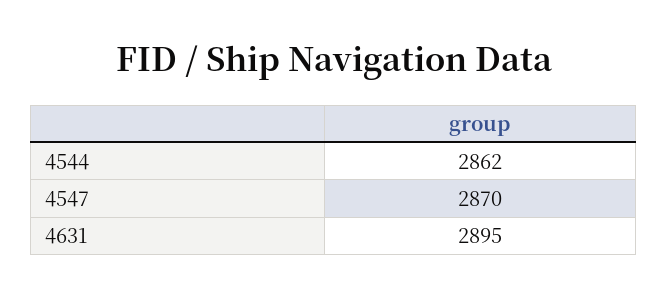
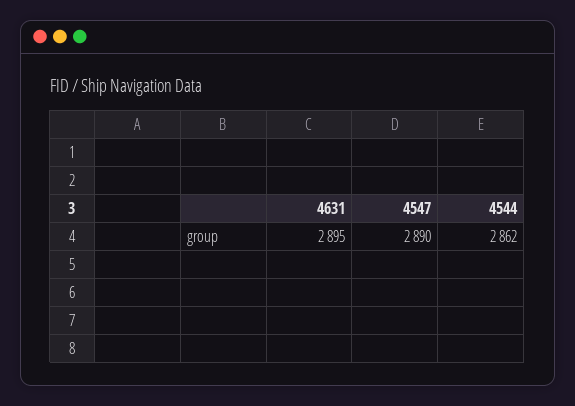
4547: 2870 -> 2890

